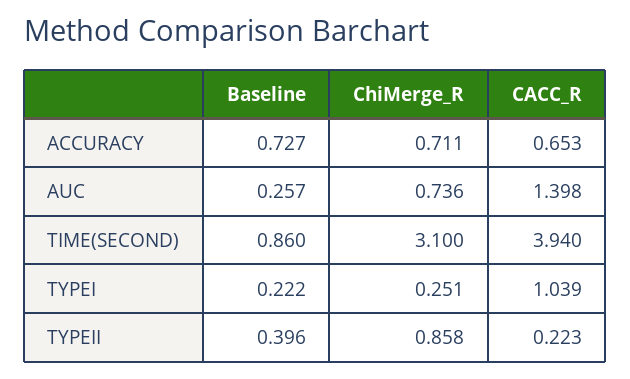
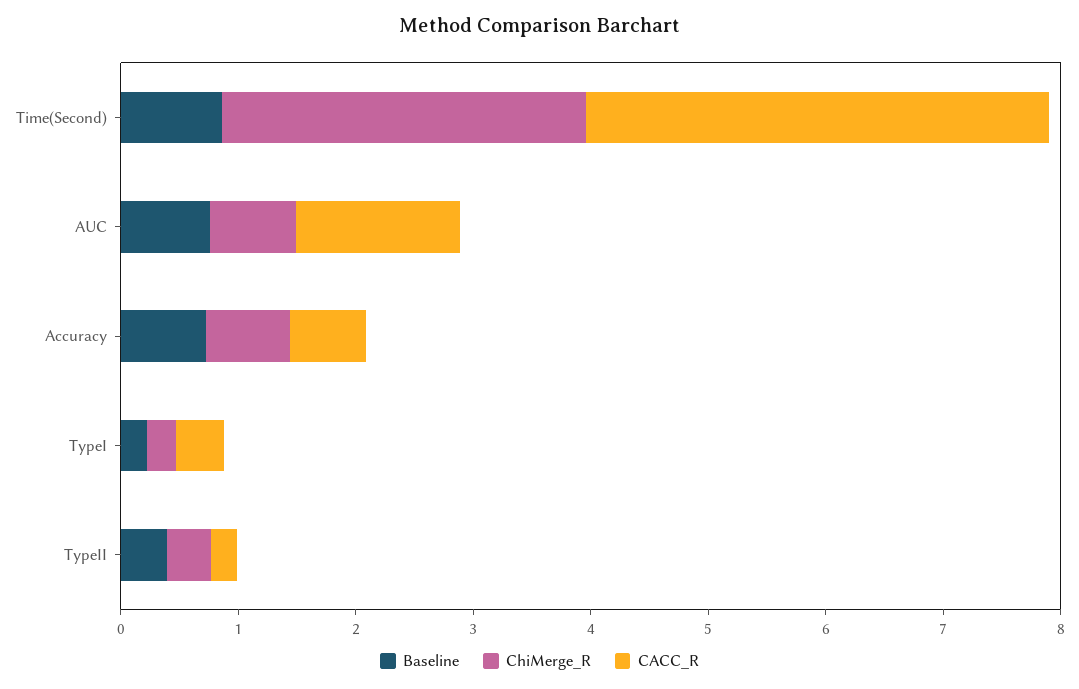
Baseline, AUC: 0.257 -> 0.8
CACC_R, TYPEI: 1.039 -> 0.4
ChiMerge_R, TYPEII: 0.858 -> 0.4

